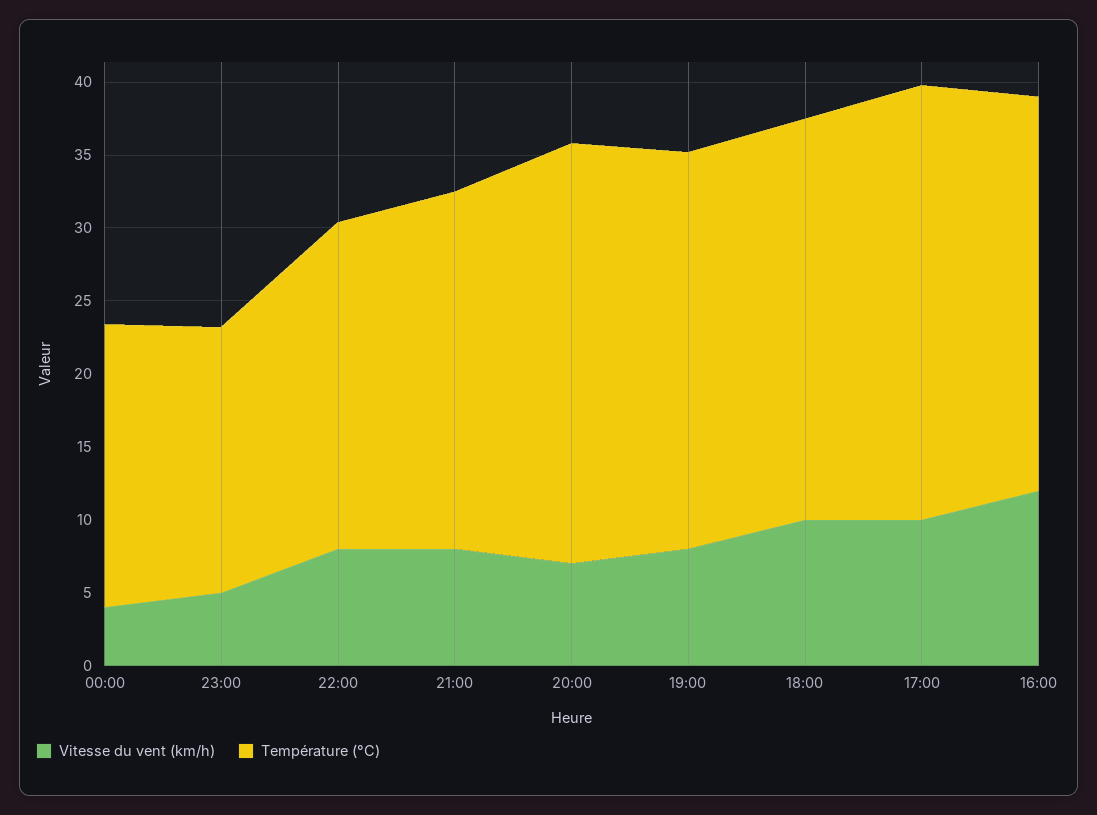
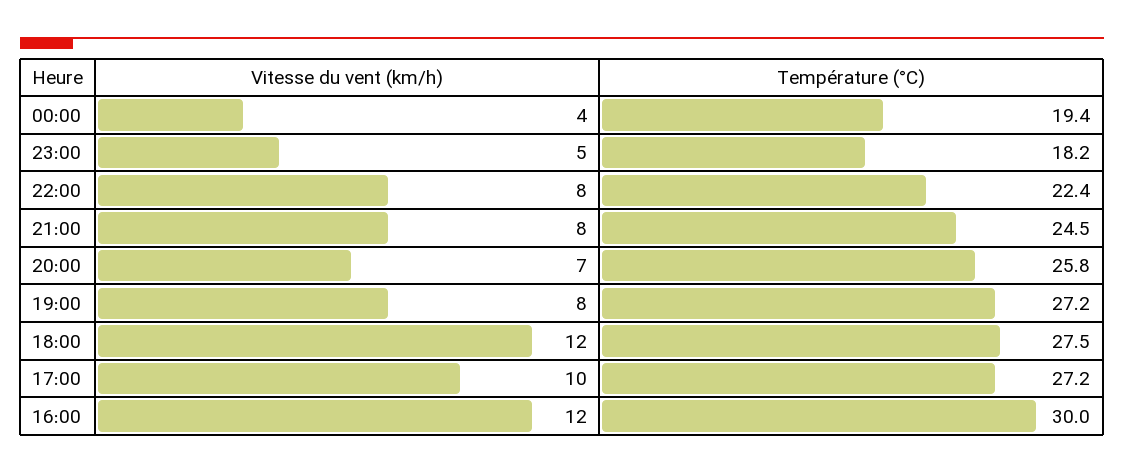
Température (°C), 20:00: 29 -> 25.8
Vitesse du vent (km/h), 18:00: 10 -> 12
Température (°C), 17:00: 30 -> 27.2
Température (°C), 16:00: 27 -> 30

